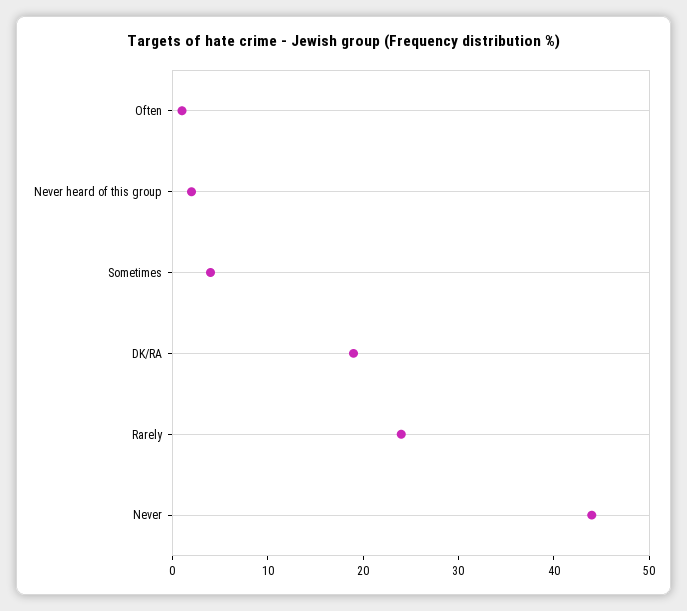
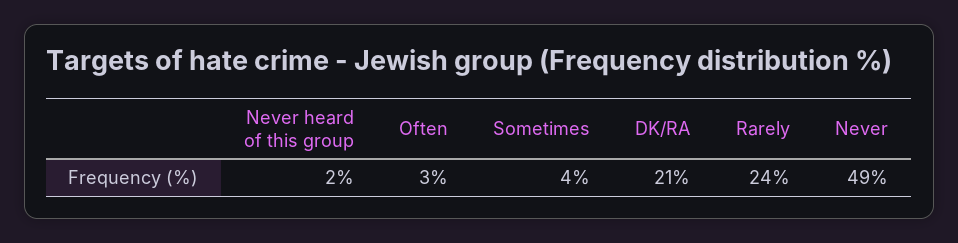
Often: 1 -> 3
DK/RA: 19 -> 21
Never: 44 -> 49

